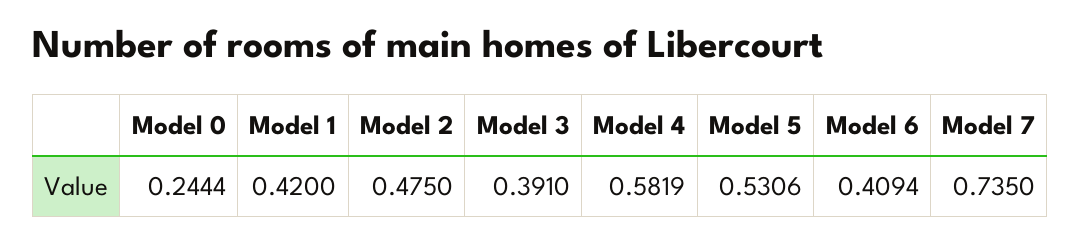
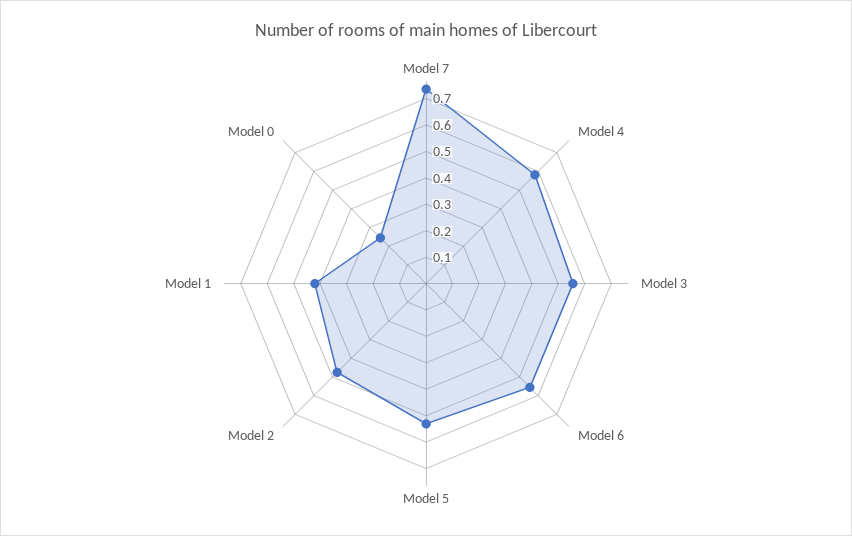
Model 3: 0.391 -> 0.55
Model 6: 0.4094 -> 0.55

